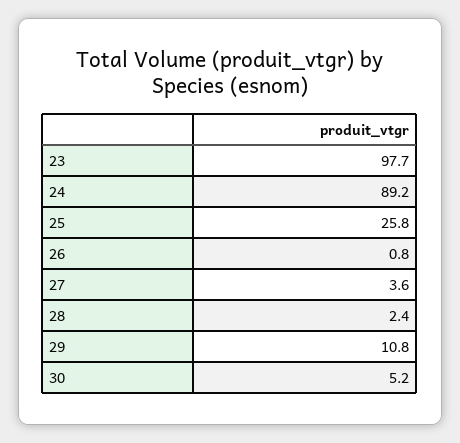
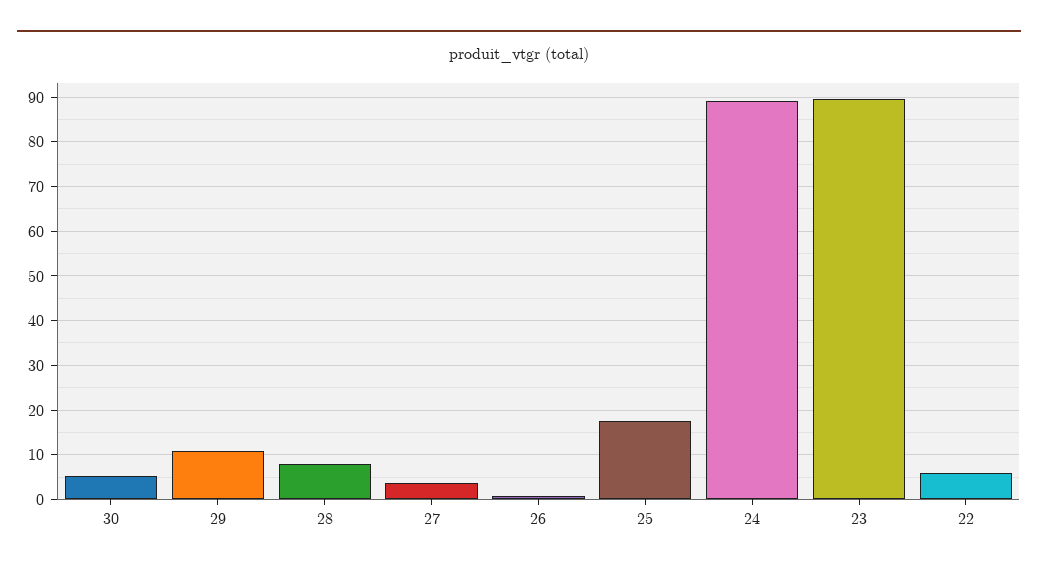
23: 97.7 -> 90
25: 25.8 -> 18
28: 2.4 -> 8
22: none -> 6

